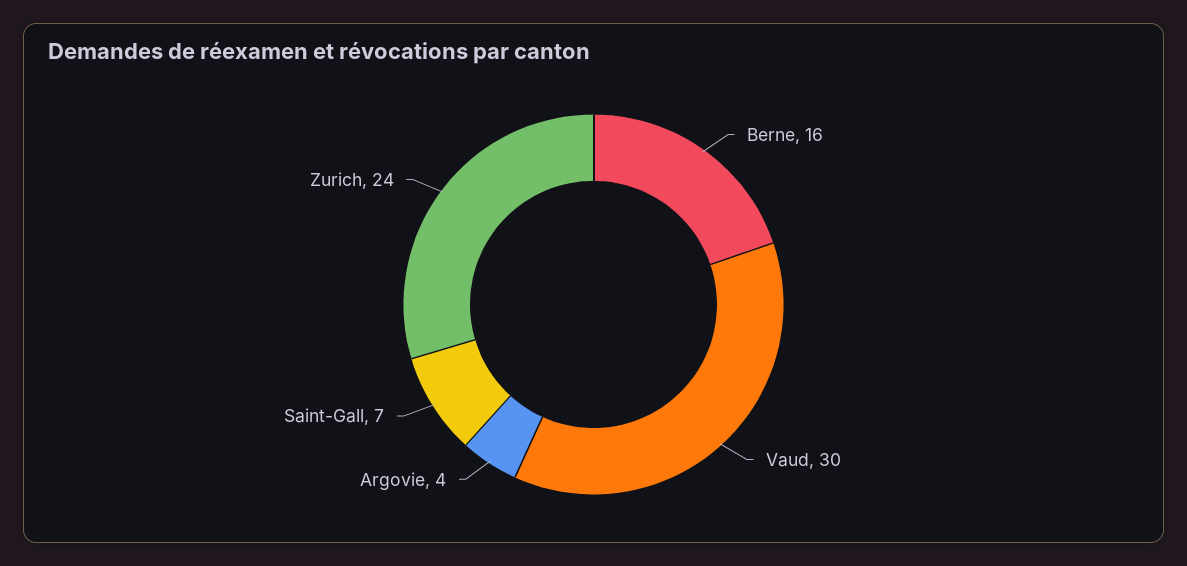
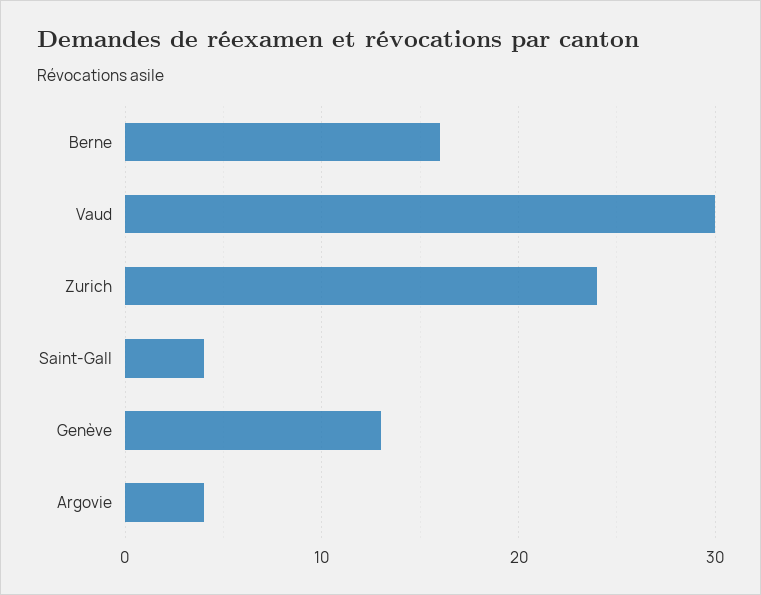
Saint-Gall: 7 -> 4
Genève: none -> 13

